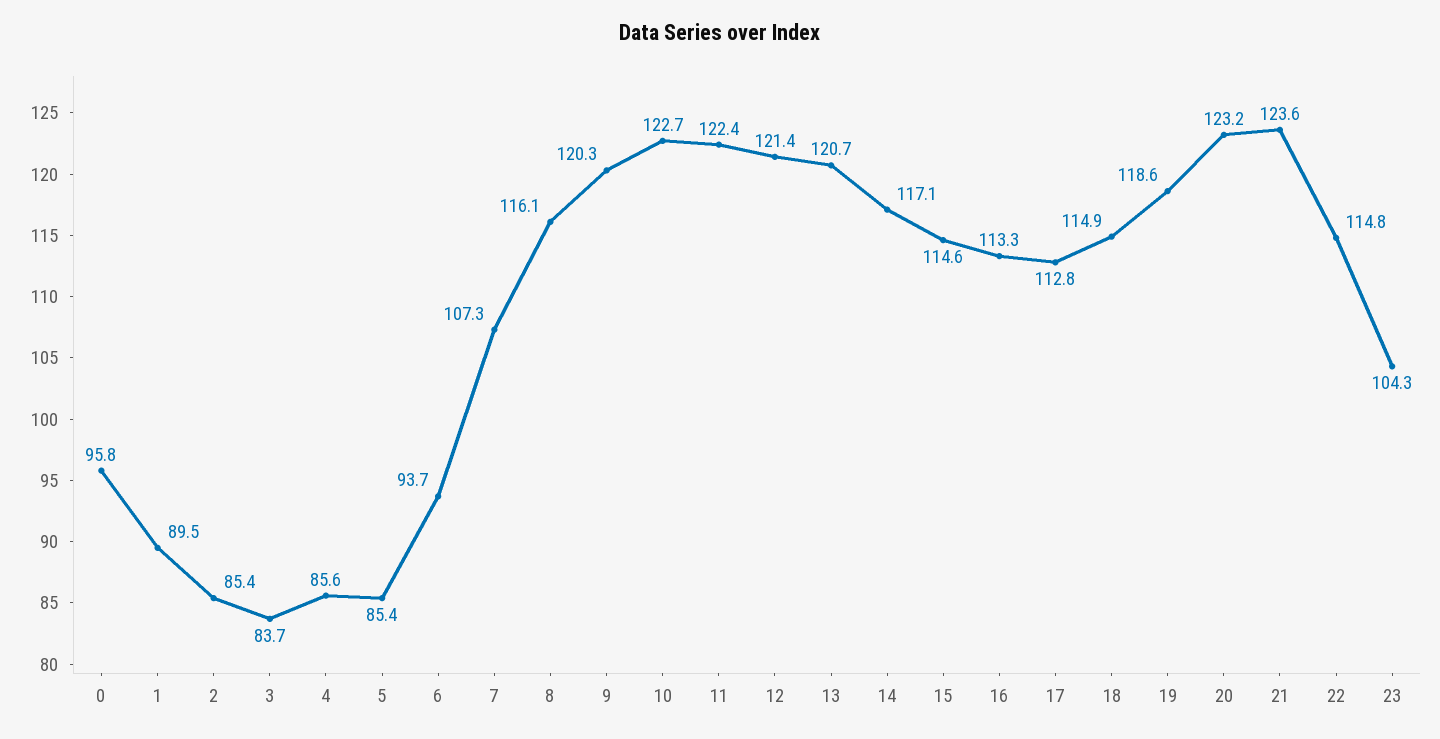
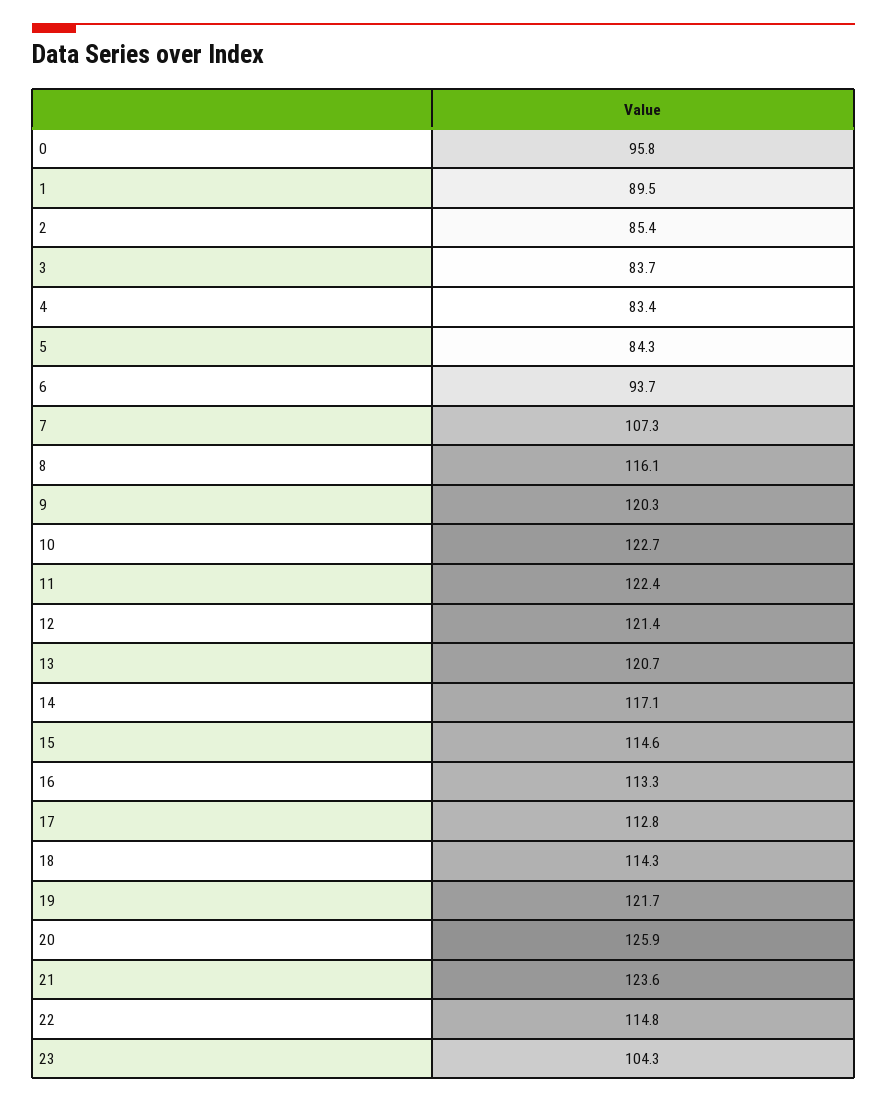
4: 85.6 -> 83.4
5: 85.4 -> 84.3
18: 114.9 -> 114.3
19: 118.6 -> 121.7
20: 123.2 -> 125.9

